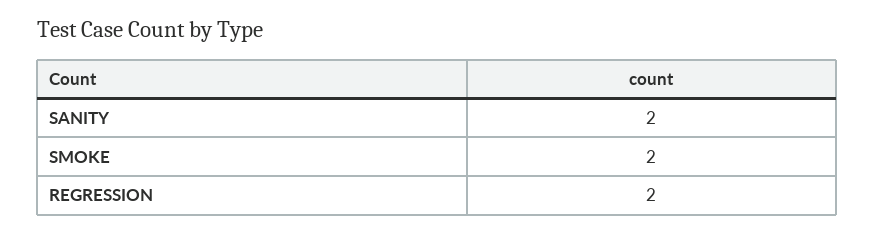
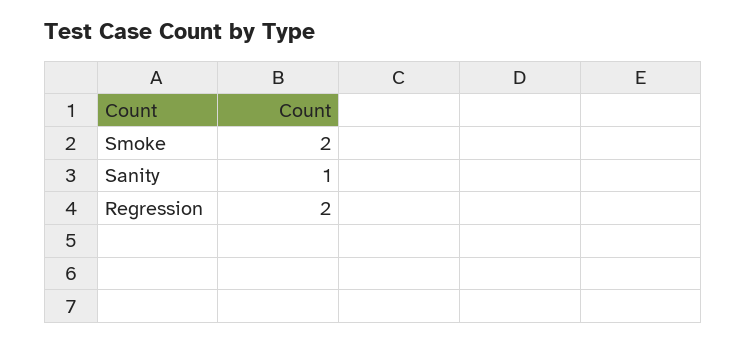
SANITY: 2 -> 1

